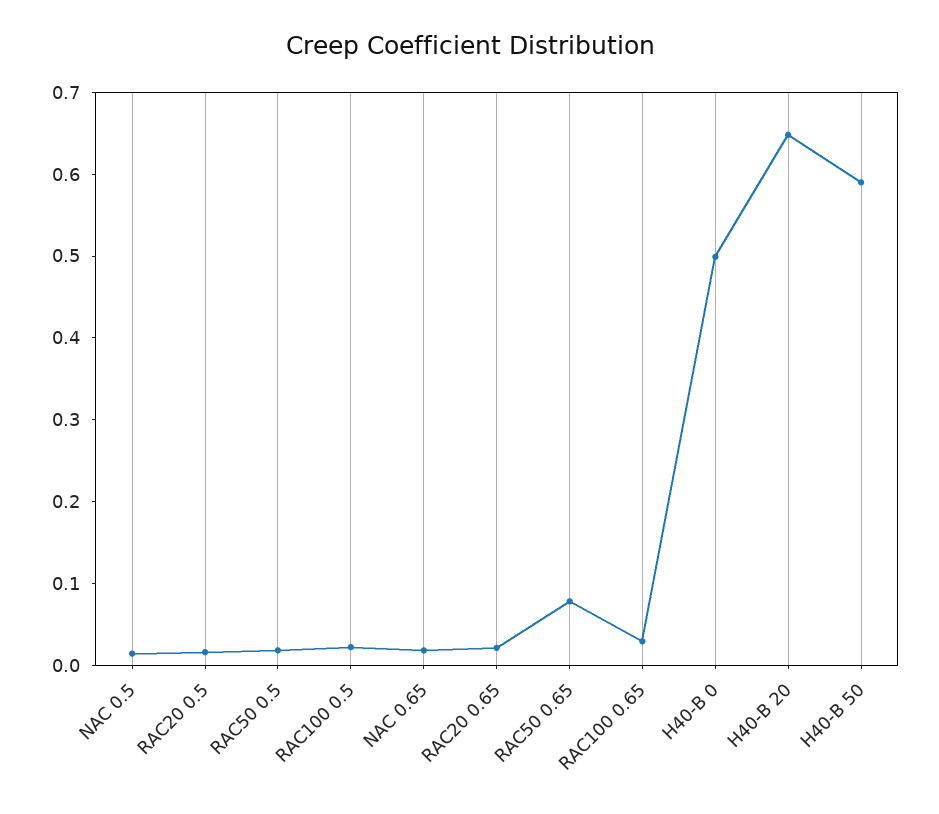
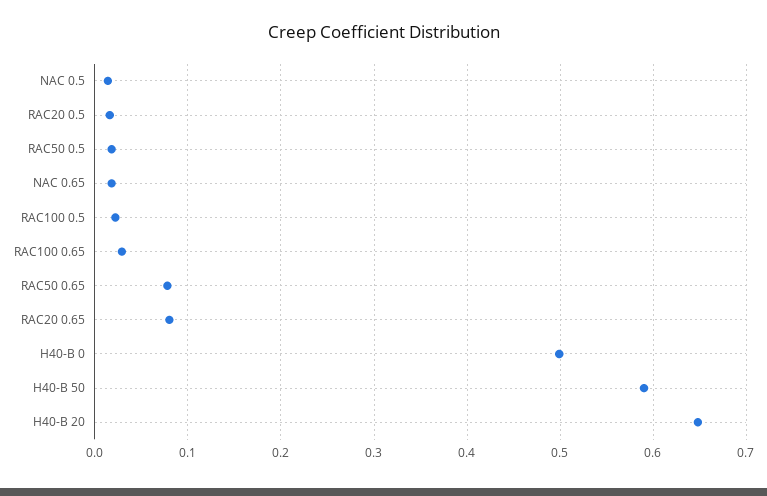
RAC20 0.65: 0.02 -> 0.08

